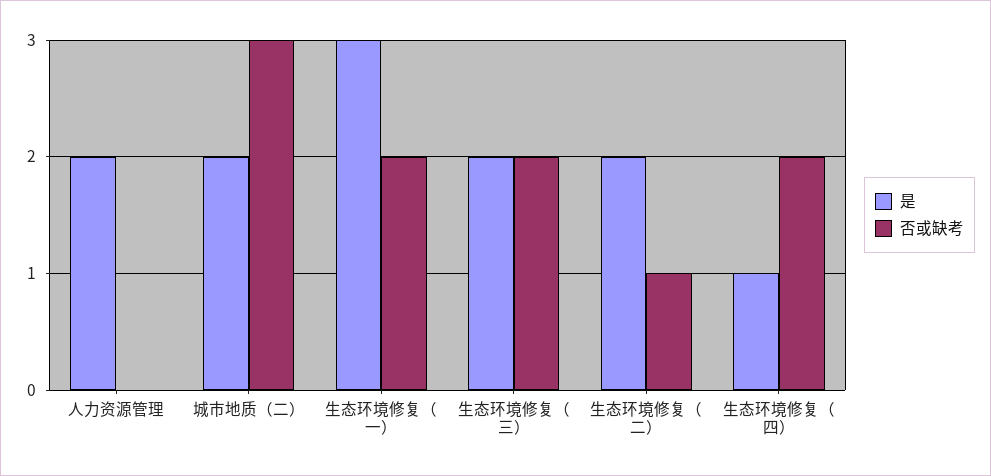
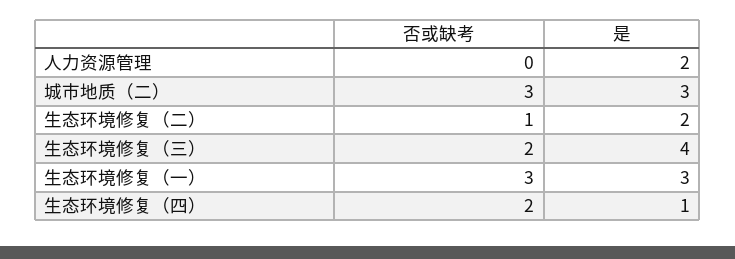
是, 城市地质（二）: 2 -> 3
否或缺考, 生态环境修复（一）: 2 -> 3
是, 生态环境修复（三）: 2 -> 4

